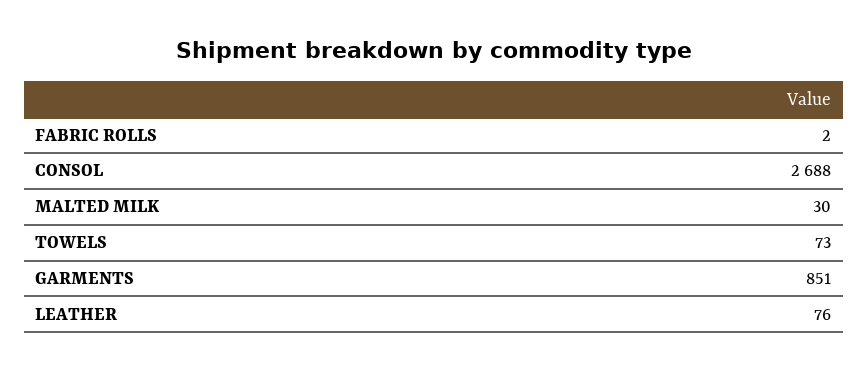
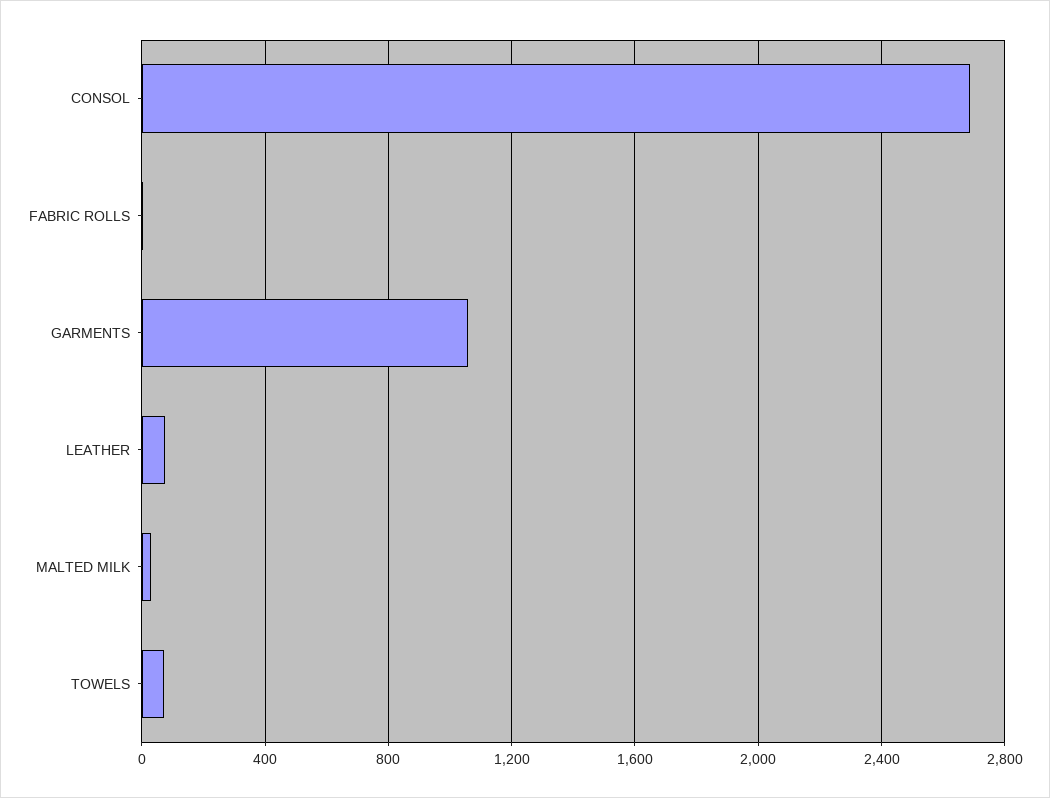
GARMENTS: 851 -> 1050

